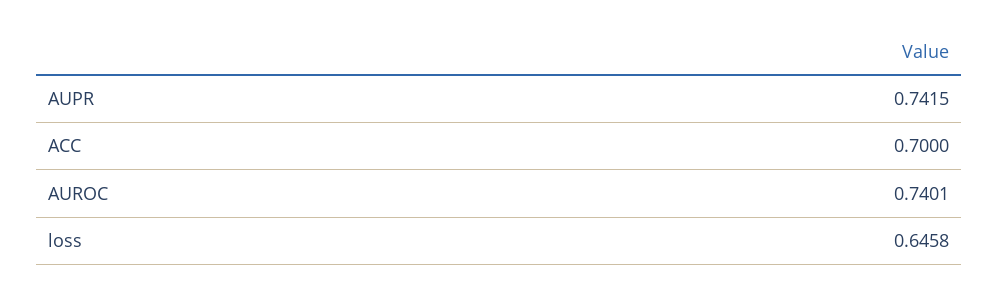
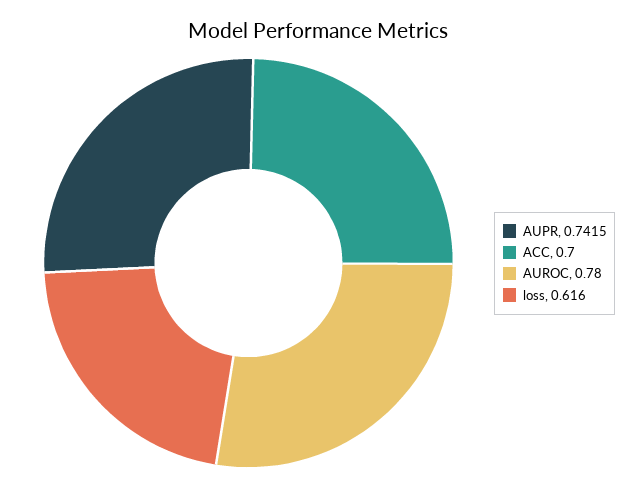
AUROC: 0.7401 -> 0.78
loss: 0.6458 -> 0.616

